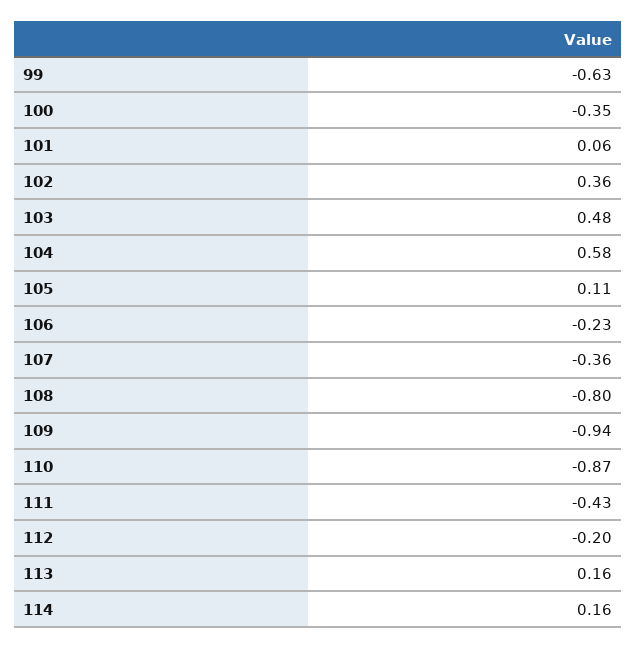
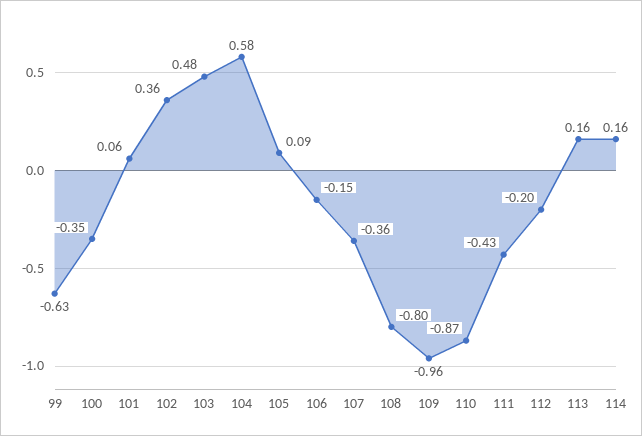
105: 0.11 -> 0.09
106: -0.23 -> -0.15
109: -0.94 -> -0.96

